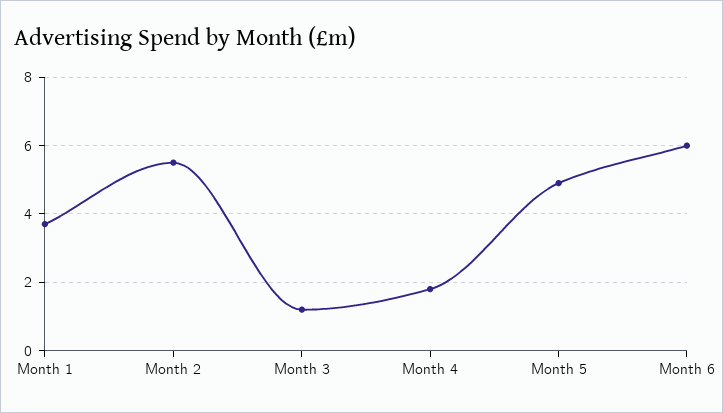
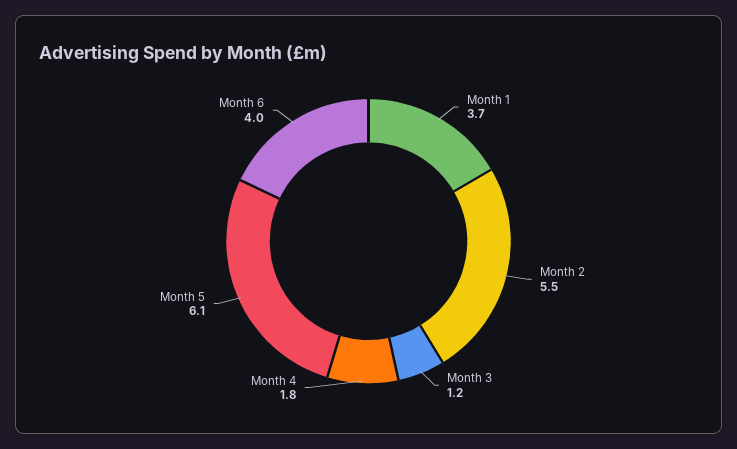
Month 5: 5 -> 6.1
Month 6: 6 -> 4

